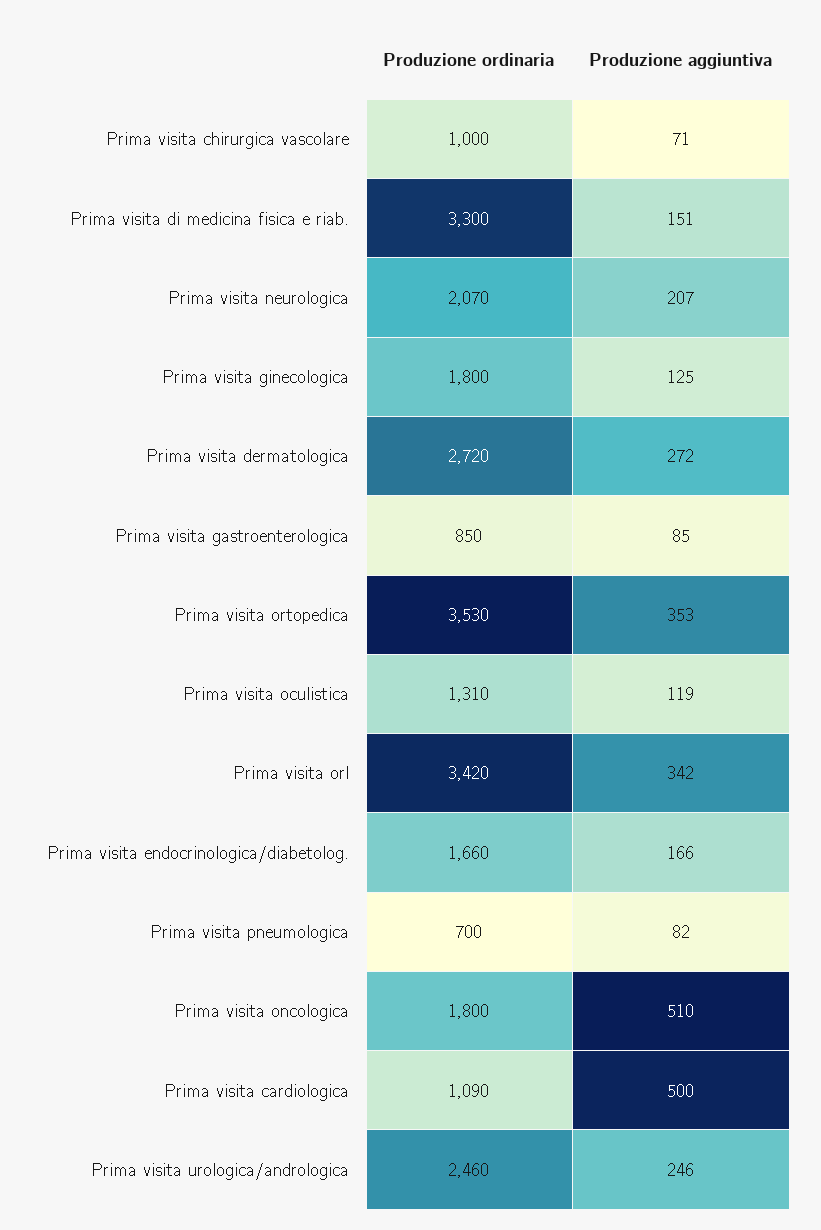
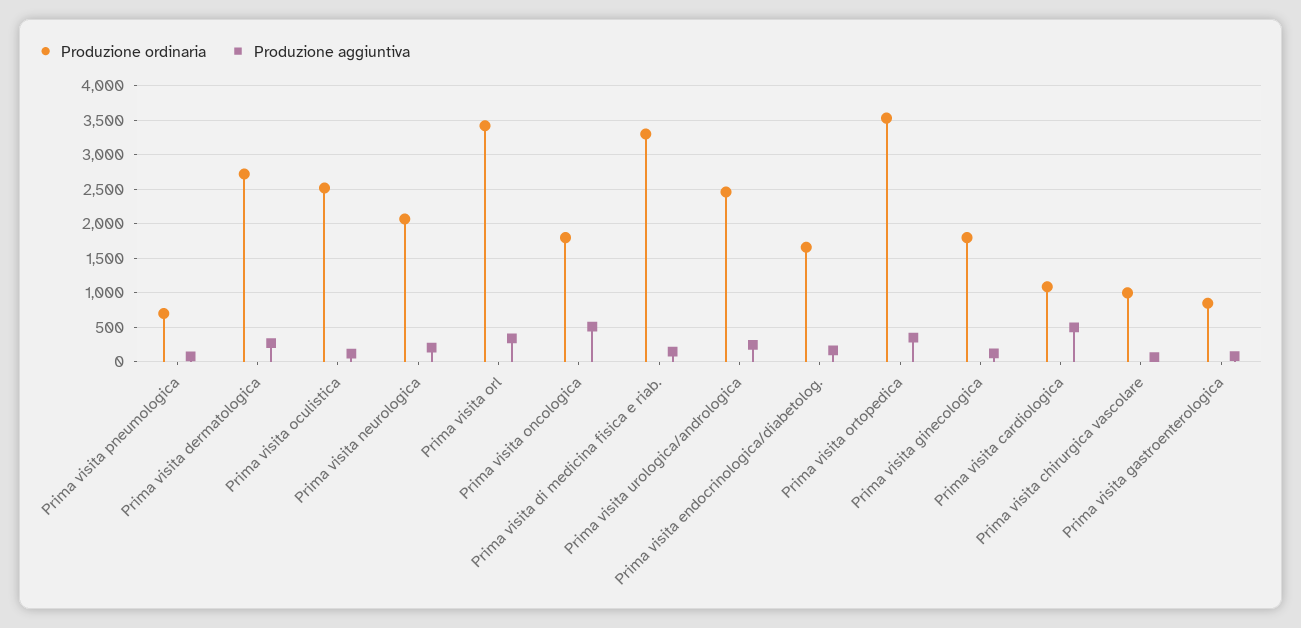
Produzione ordinaria, Prima visita oculistica: 1310 -> 2500

